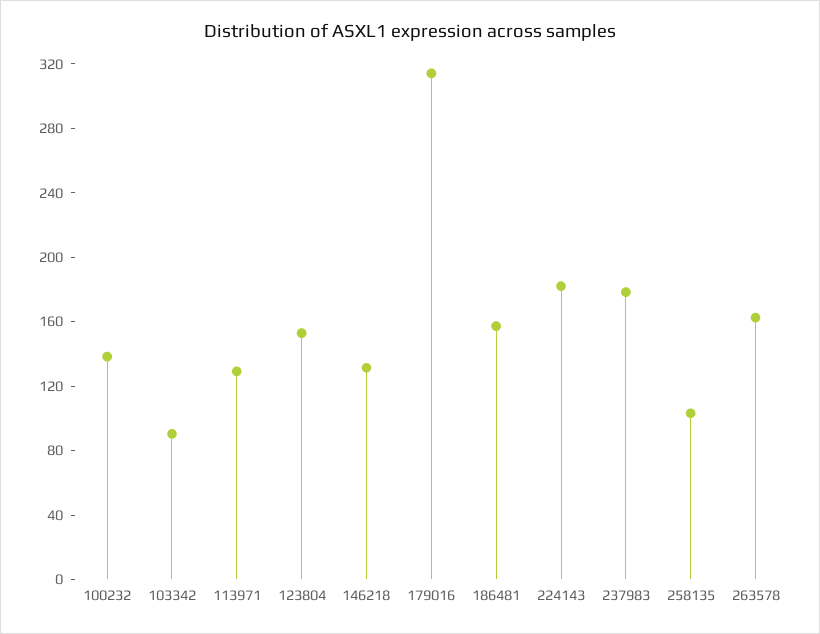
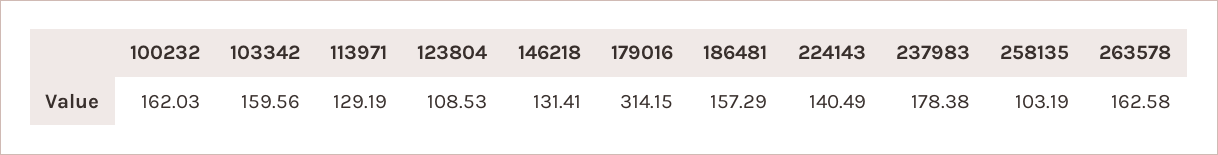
100232: 140 -> 162.03
103342: 90 -> 159.56
123804: 150 -> 108.53
224143: 180 -> 140.49

